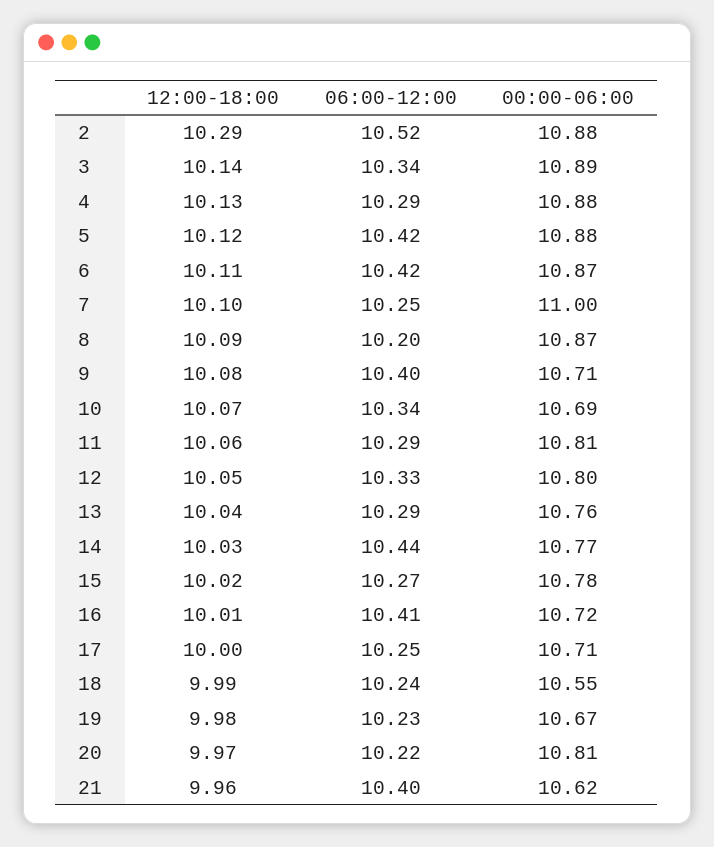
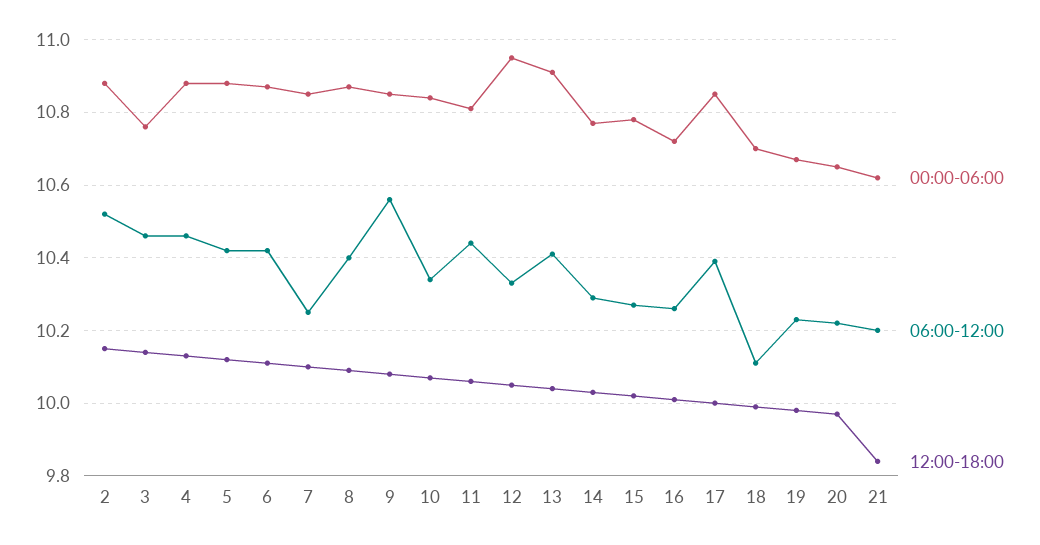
12:00-18:00, 2: 10.29 -> 10.15
06:00-12:00, 3: 10.34 -> 10.45
00:00-06:00, 3: 10.89 -> 10.75
06:00-12:00, 4: 10.29 -> 10.45
00:00-06:00, 7: 11 -> 10.85
06:00-12:00, 8: 10.2 -> 10.4
06:00-12:00, 9: 10.4 -> 10.55
00:00-06:00, 9: 10.71 -> 10.85
00:00-06:00, 10: 10.69 -> 10.85
06:00-12:00, 11: 10.29 -> 10.45
00:00-06:00, 12: 10.8 -> 10.95
06:00-12:00, 13: 10.29 -> 10.4
00:00-06:00, 13: 10.76 -> 10.9
06:00-12:00, 14: 10.44 -> 10.3
06:00-12:00, 16: 10.41 -> 10.25
06:00-12:00, 17: 10.25 -> 10.4
00:00-06:00, 17: 10.71 -> 10.85
06:00-12:00, 18: 10.24 -> 10.1
00:00-06:00, 18: 10.55 -> 10.7
00:00-06:00, 20: 10.81 -> 10.65
12:00-18:00, 21: 9.96 -> 9.85
06:00-12:00, 21: 10.4 -> 10.2

